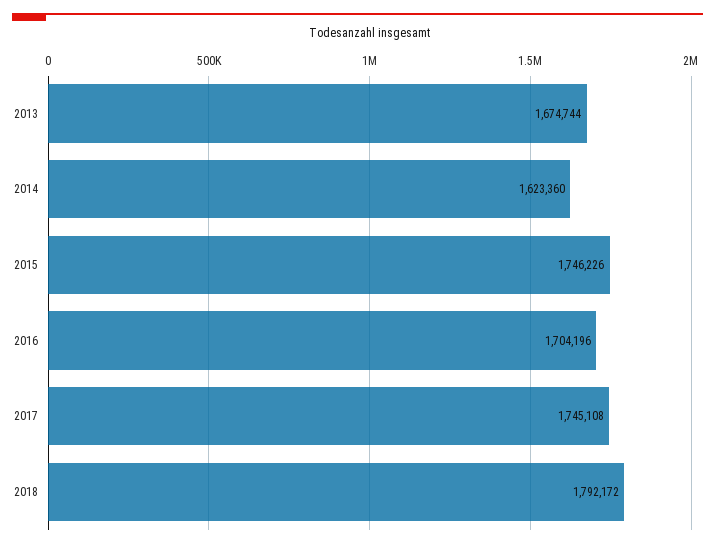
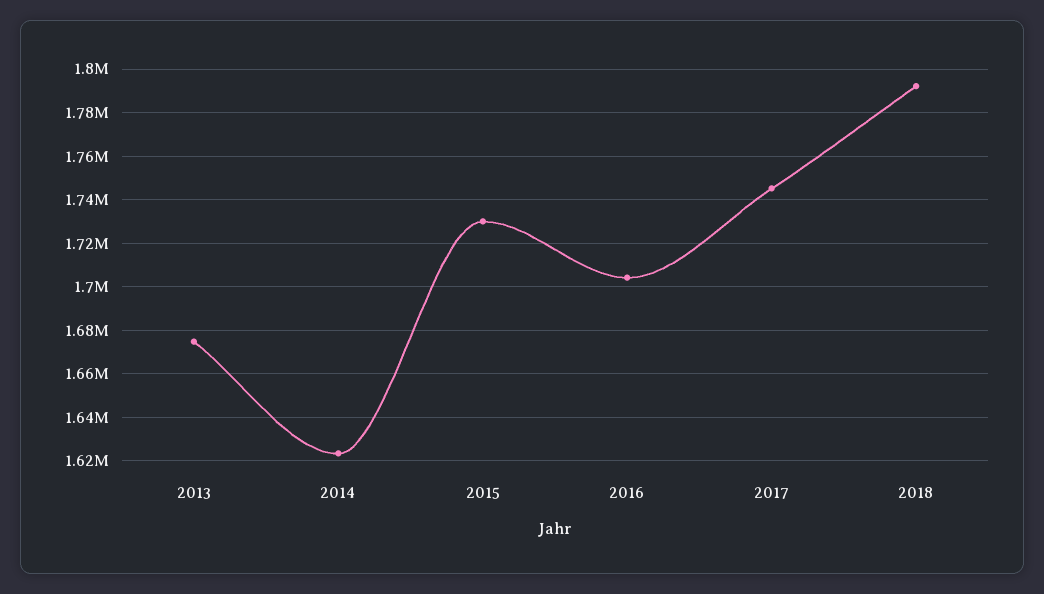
2015: 1746226 -> 1730000

